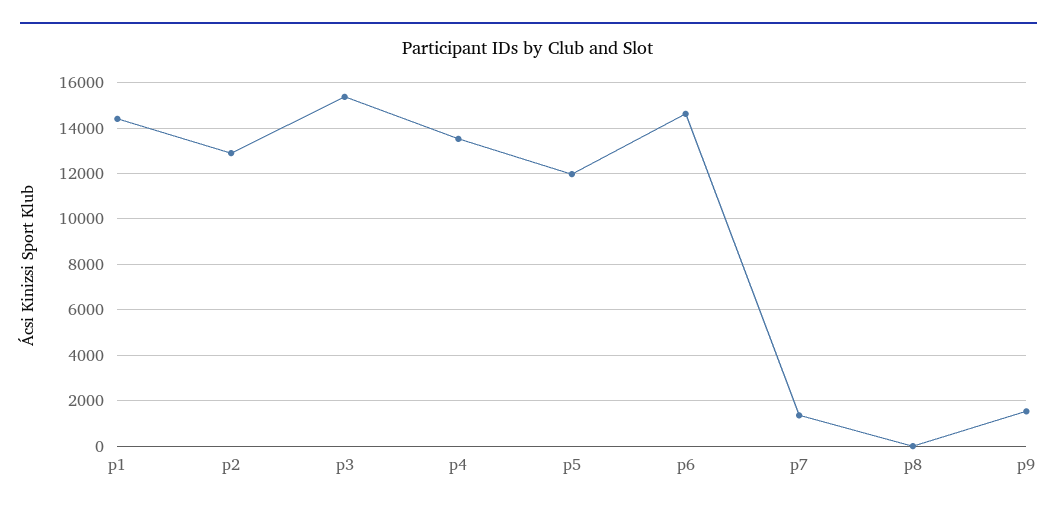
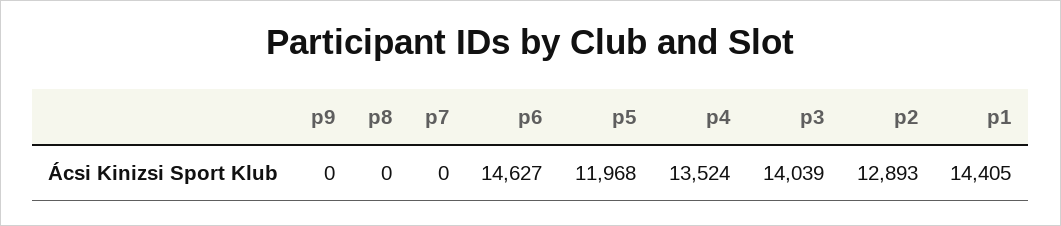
p3: 15500 -> 14039
p7: 1500 -> 0
p9: 1500 -> 0

